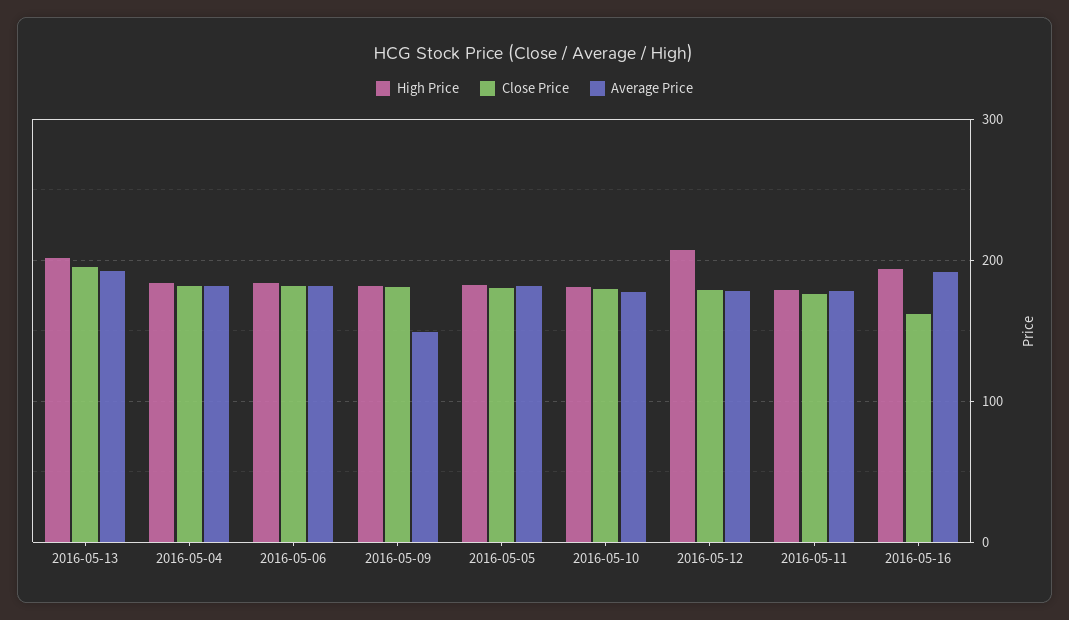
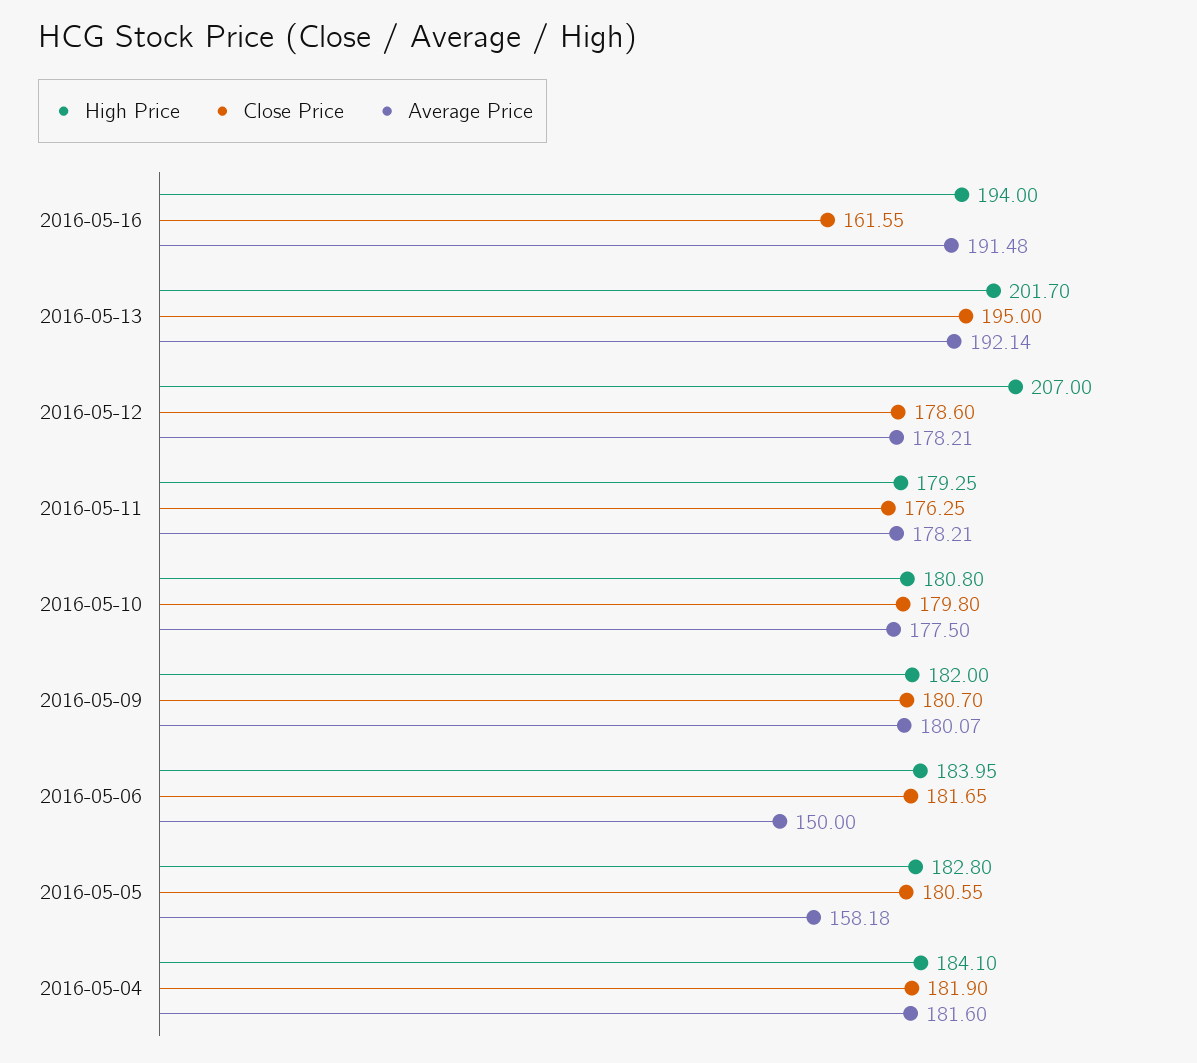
Average Price, 2016-05-06: 180 -> 150
Average Price, 2016-05-09: 150 -> 180.07
Average Price, 2016-05-05: 180 -> 158.18

